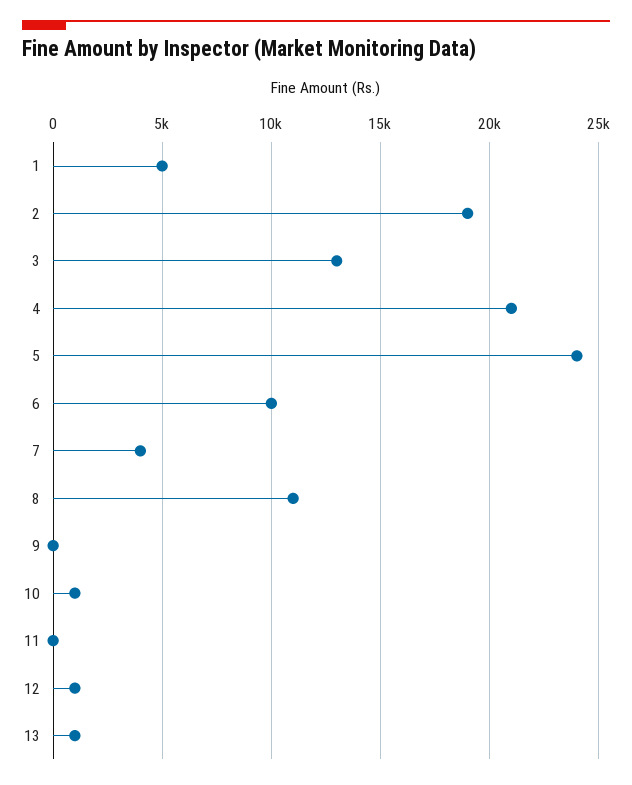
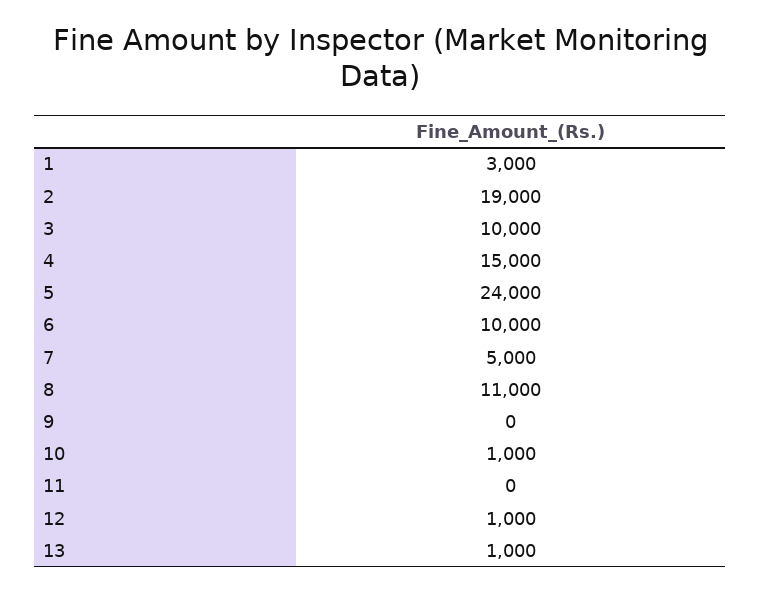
1: 5000 -> 3000
3: 13000 -> 10000
4: 21000 -> 15000
7: 4000 -> 5000

